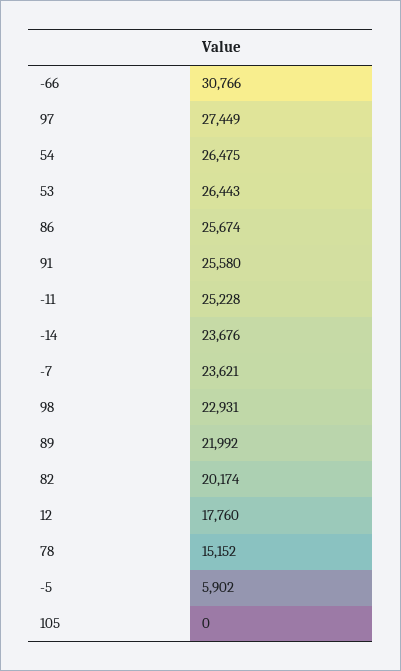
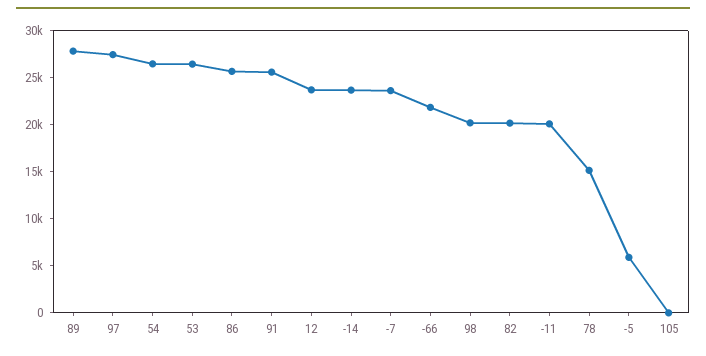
-66: 30766 -> 22000
-11: 25228 -> 20000
98: 22931 -> 20000
89: 21992 -> 28000
12: 17760 -> 24000

